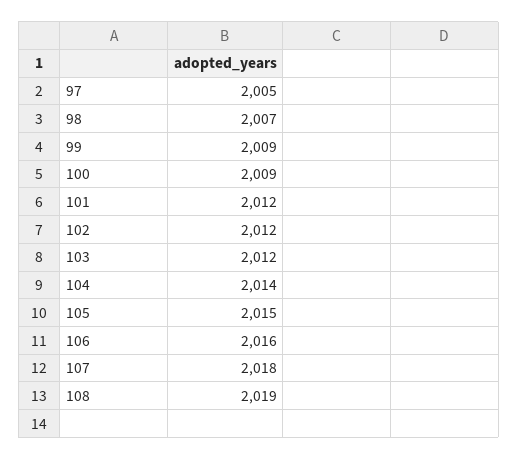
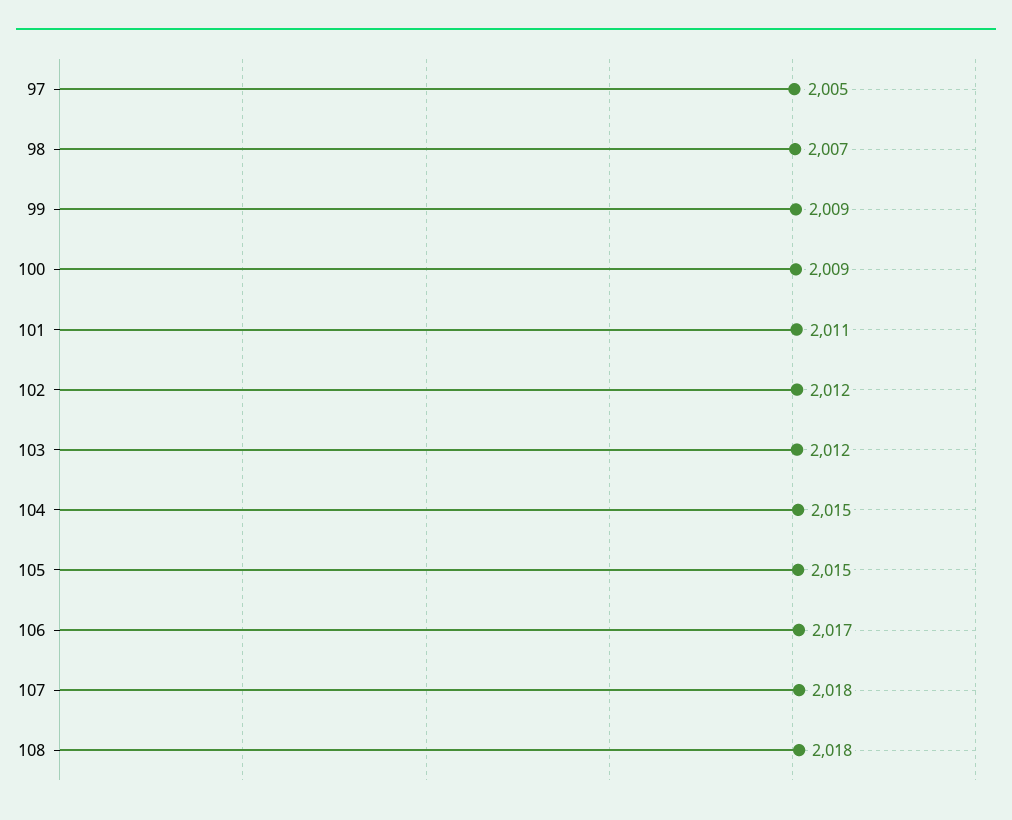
101: 2012 -> 2011
104: 2014 -> 2015
106: 2016 -> 2017
108: 2019 -> 2018

